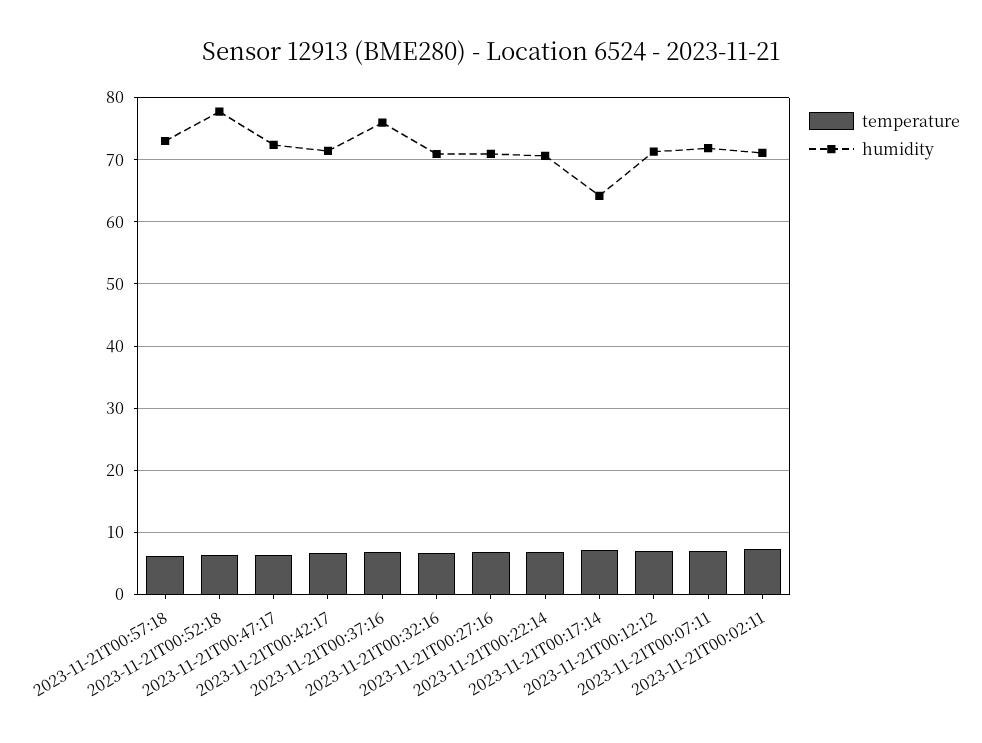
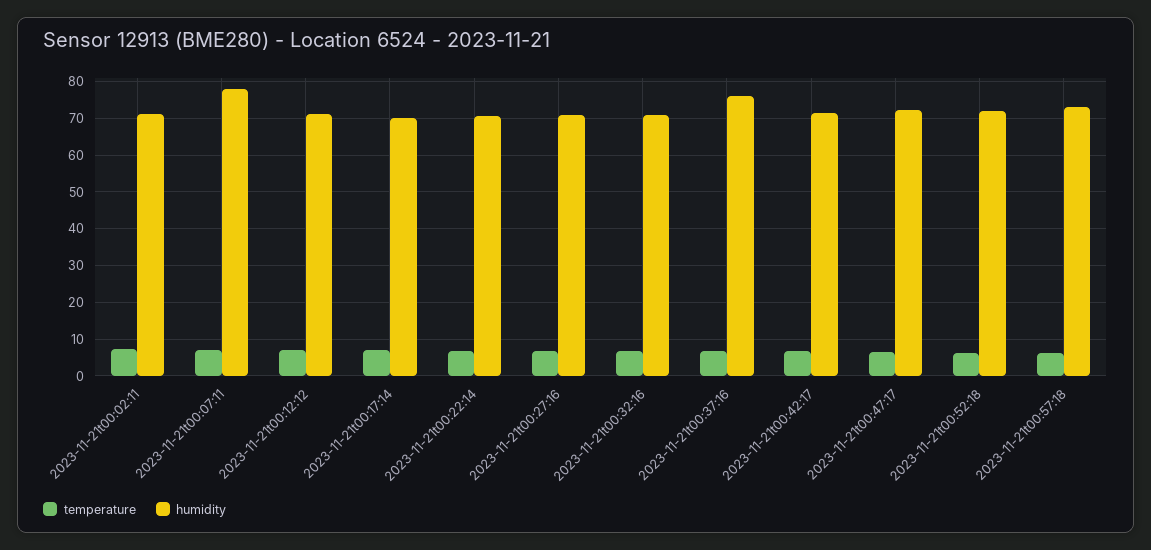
humidity, 2023-11-21T00:52:18: 78 -> 72
humidity, 2023-11-21T00:17:14: 64 -> 70
humidity, 2023-11-21T00:07:11: 72 -> 78

